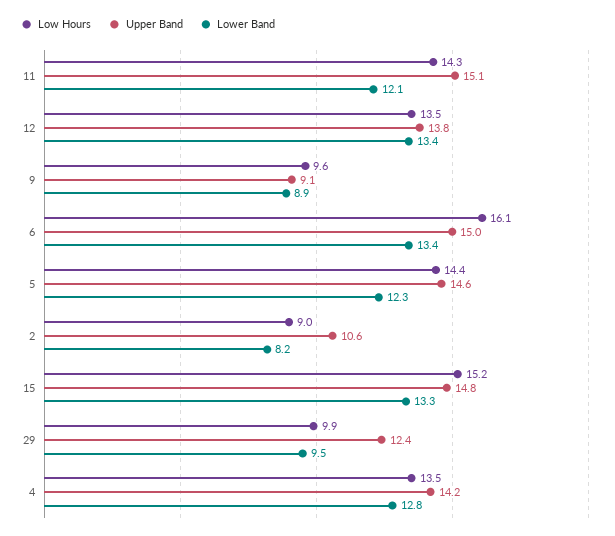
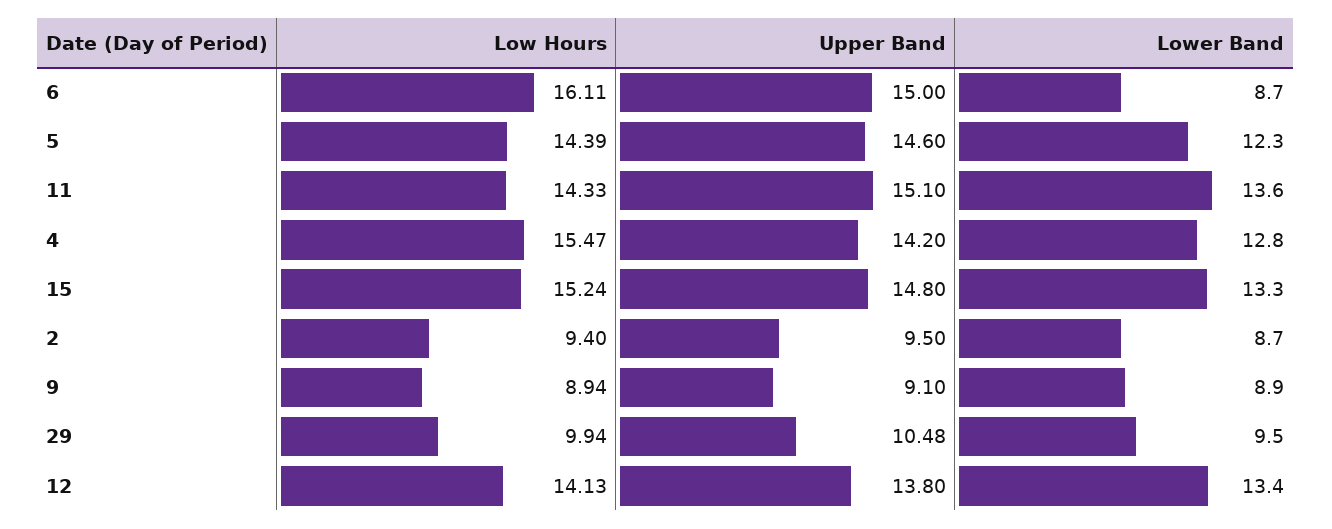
Lower Band, 11: 12.1 -> 13.6
Low Hours, 12: 13.5 -> 14.13
Low Hours, 9: 9.6 -> 8.94
Lower Band, 6: 13.4 -> 8.7
Low Hours, 2: 9 -> 9.4
Upper Band, 2: 10.6 -> 9.5
Lower Band, 2: 8.2 -> 8.7
Upper Band, 29: 12.4 -> 10.48
Low Hours, 4: 13.5 -> 15.47

